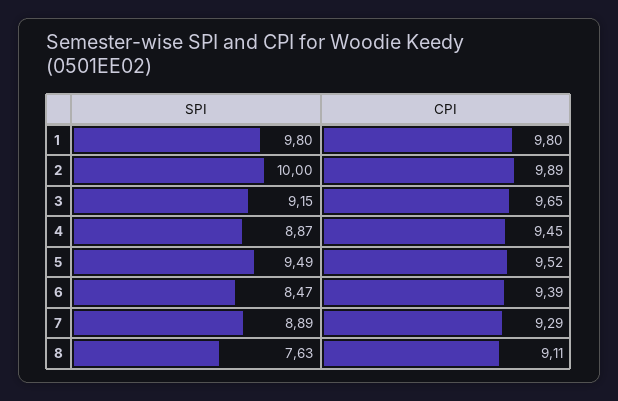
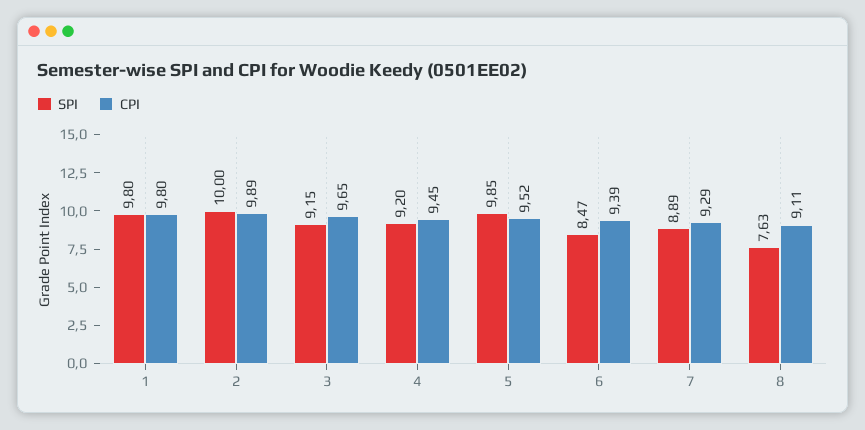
SPI, 4: 8.87 -> 9.2
SPI, 5: 9.49 -> 9.85

